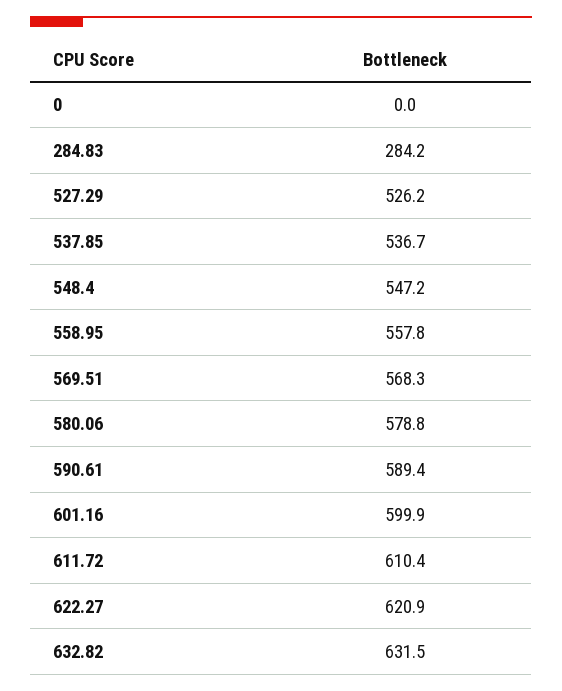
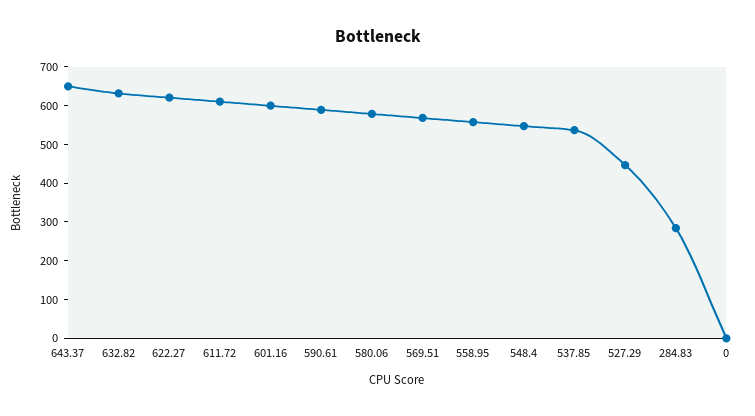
527.29: 526.2 -> 450
643.37: none -> 650

